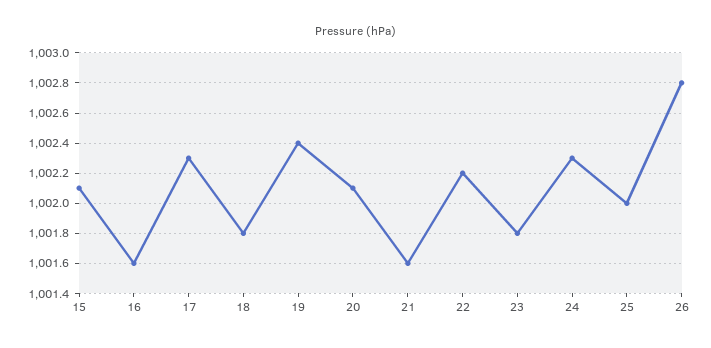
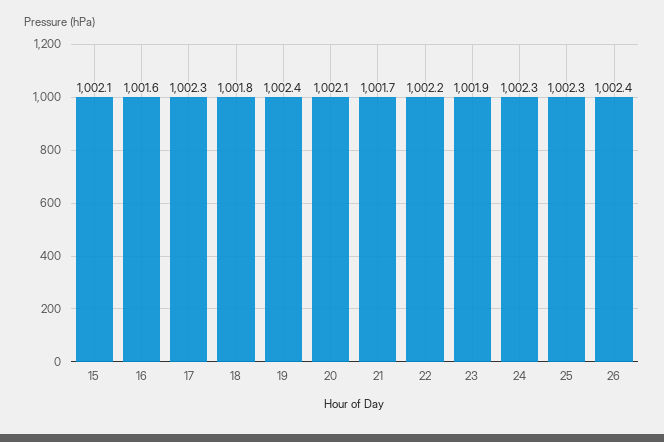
21: 1001.6 -> 1001.7
23: 1001.8 -> 1001.9
25: 1002 -> 1002.3
26: 1002.8 -> 1002.4

